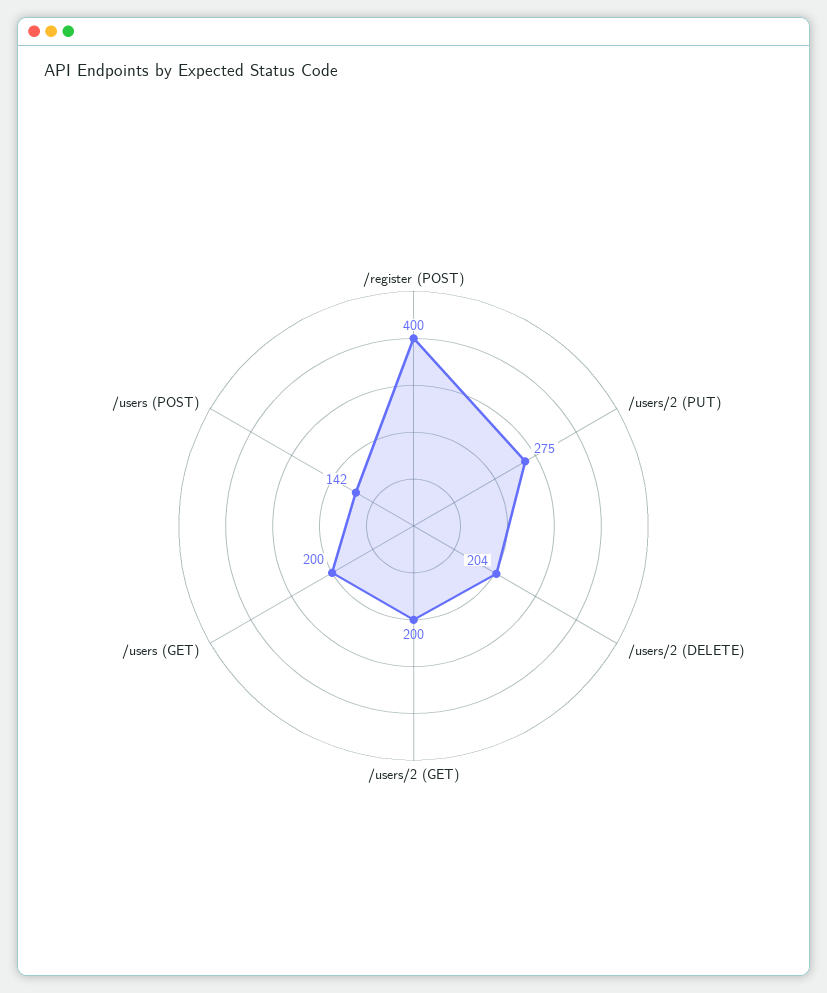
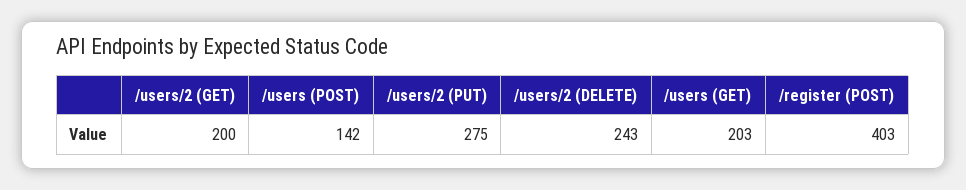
/register (POST): 400 -> 403
/users/2 (DELETE): 204 -> 243
/users (GET): 200 -> 203

